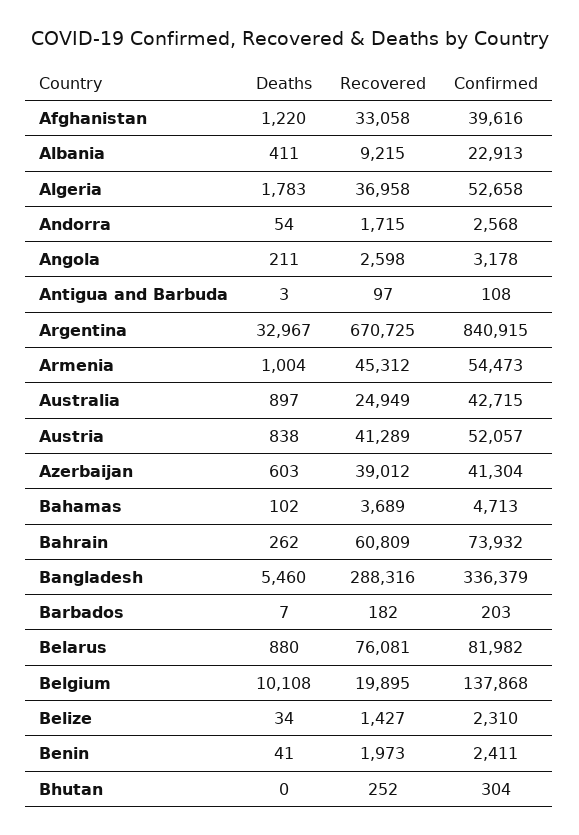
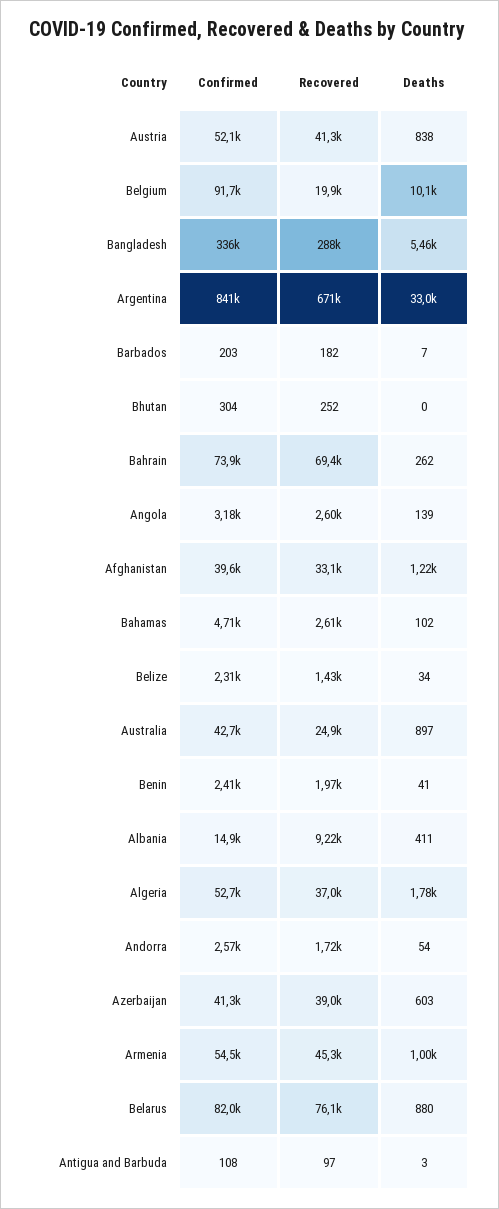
Confirmed, Albania: 22913 -> 14900
Deaths, Angola: 211 -> 139
Recovered, Bahamas: 3689 -> 2610
Recovered, Bahrain: 60809 -> 69400
Confirmed, Belgium: 137868 -> 91700

